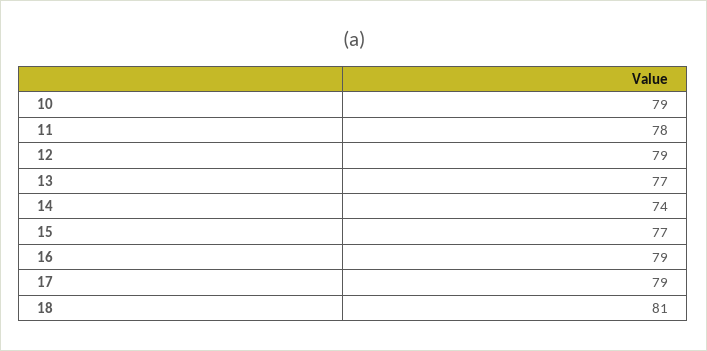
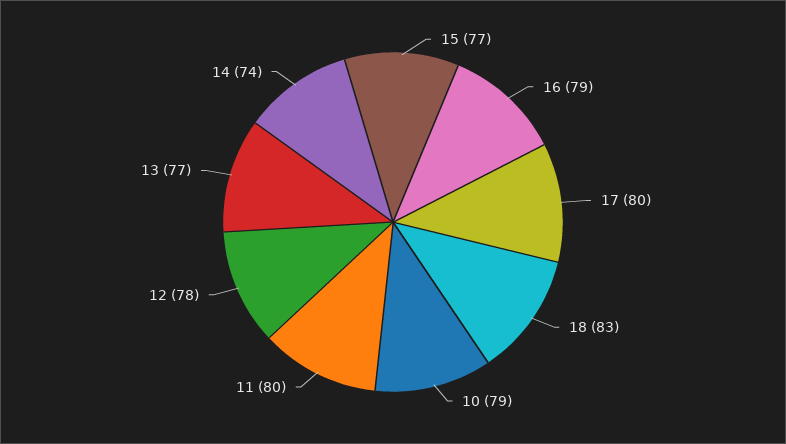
11: 78 -> 80
12: 79 -> 78
17: 79 -> 80
18: 81 -> 83

